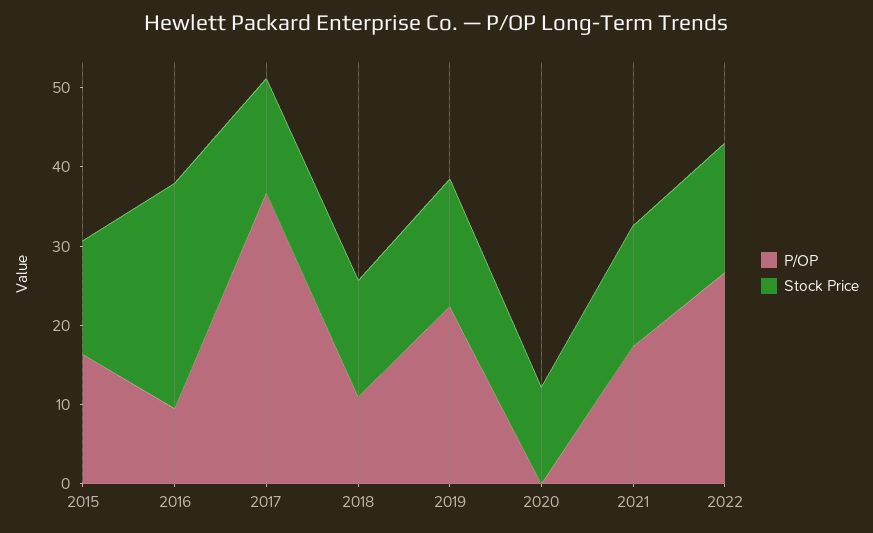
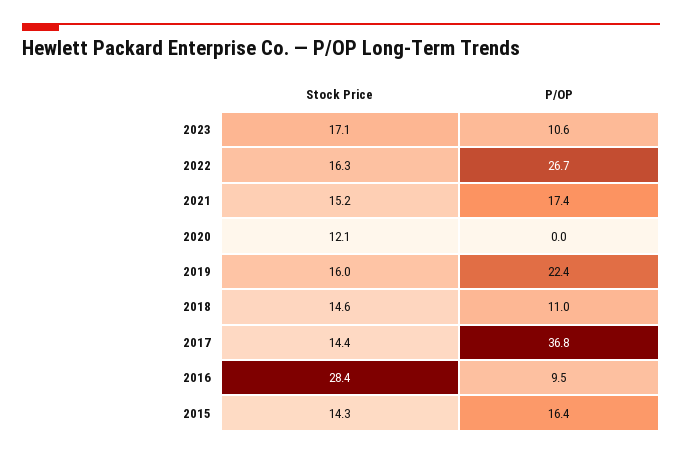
Stock Price, 2023: none -> 17.1
P/OP, 2023: none -> 10.6

